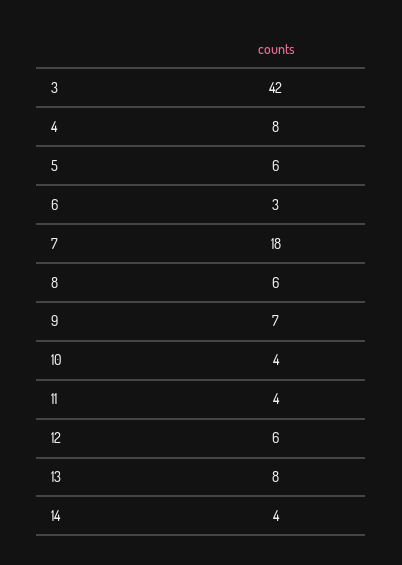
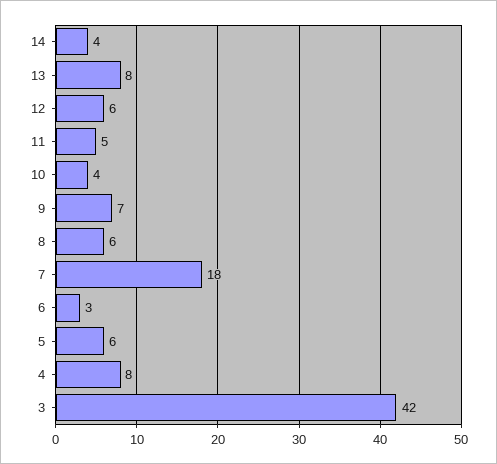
11: 4 -> 5

